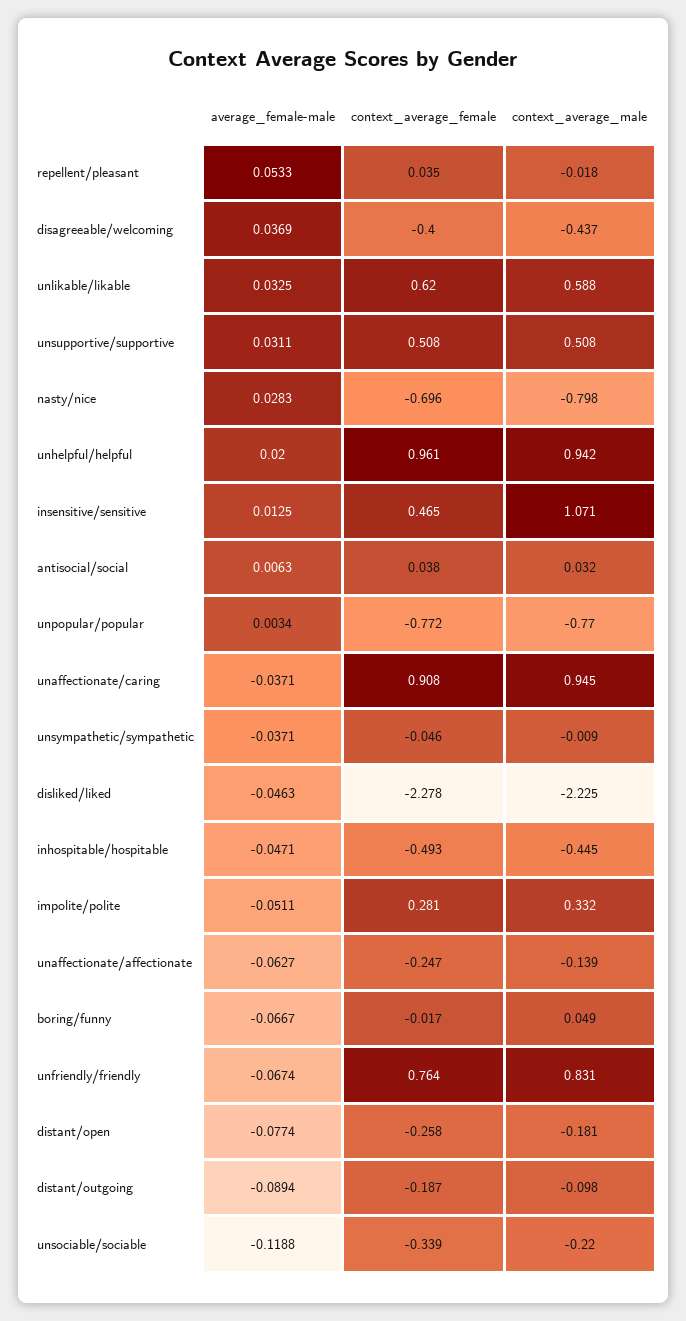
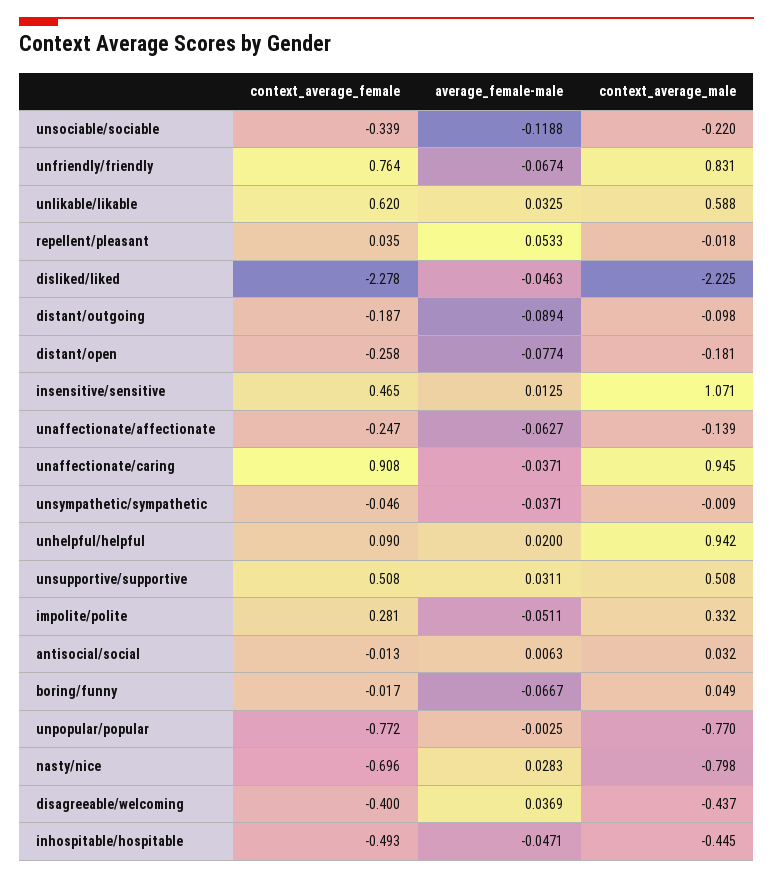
context_average_female, unhelpful/helpful: 0.961 -> 0.09
context_average_female, antisocial/social: 0.038 -> -0.013
average_female-male, unpopular/popular: 0.0034 -> -0.0025

